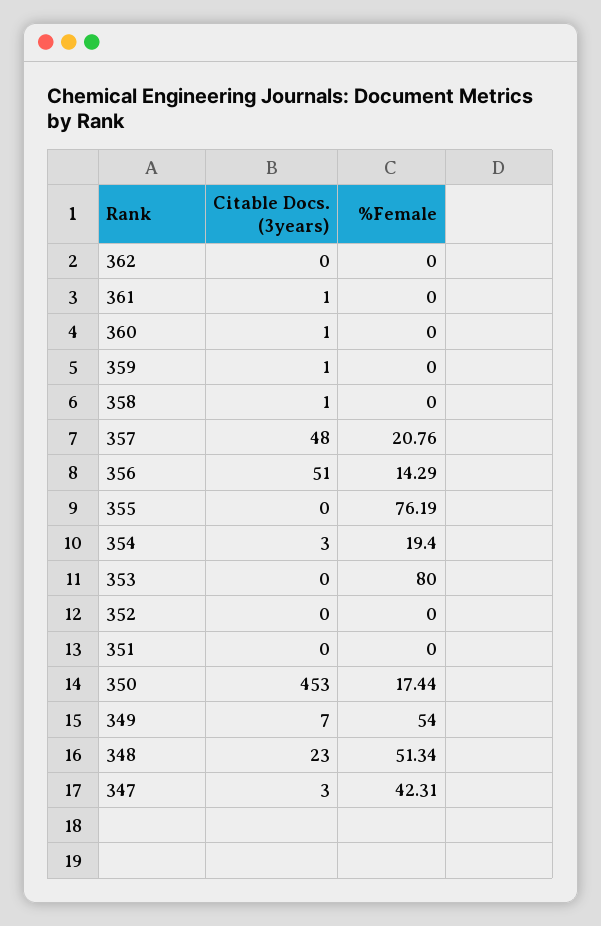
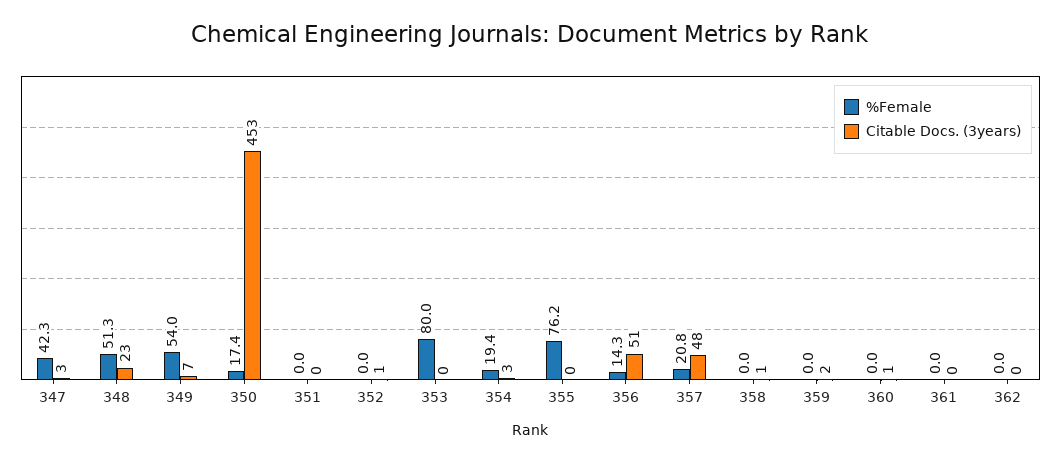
Citable Docs. (3years), 361: 1 -> 0
Citable Docs. (3years), 359: 1 -> 2
Citable Docs. (3years), 352: 0 -> 1

